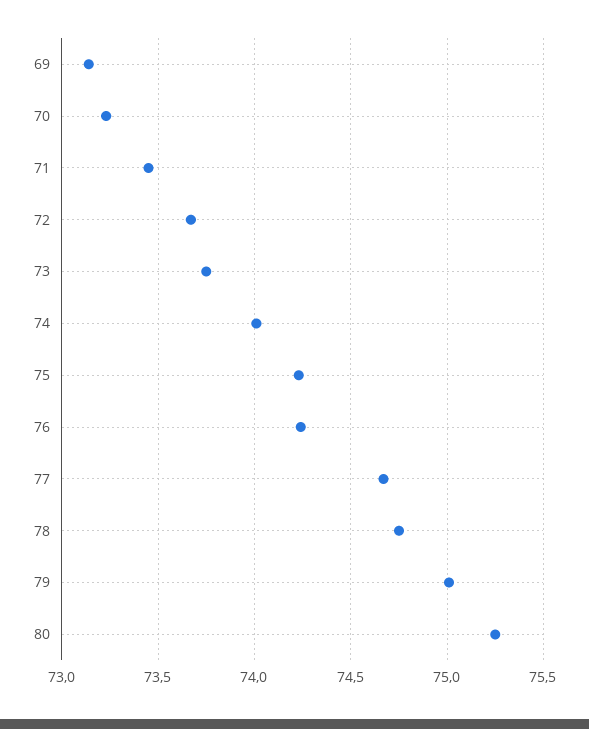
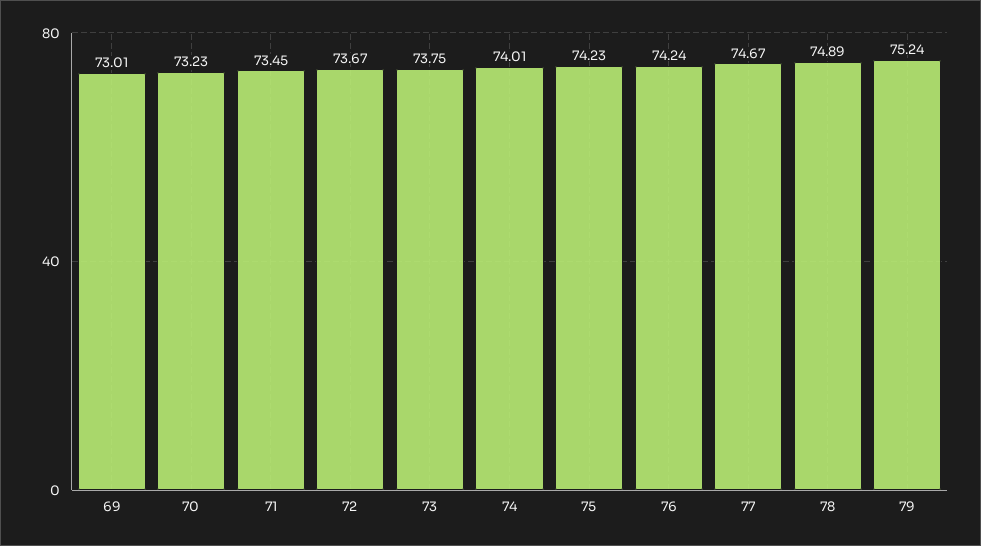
69: 73.15 -> 73.01
78: 74.75 -> 74.89
79: 75 -> 75.24
80: 75.25 -> none

